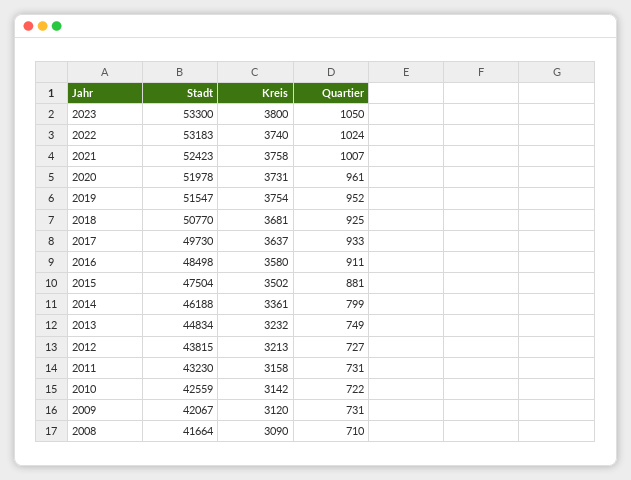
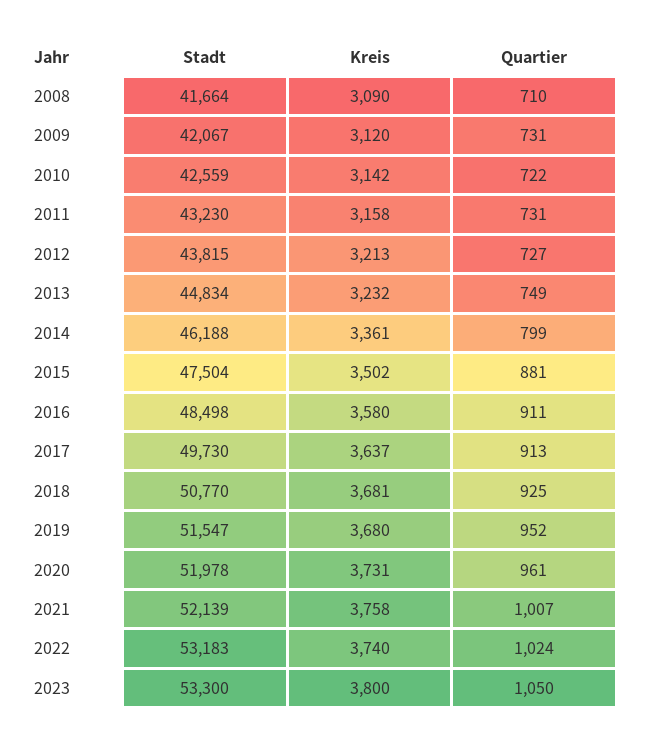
Stadt, 2021: 52423 -> 52139
Kreis, 2019: 3754 -> 3680
Quartier, 2017: 933 -> 913

